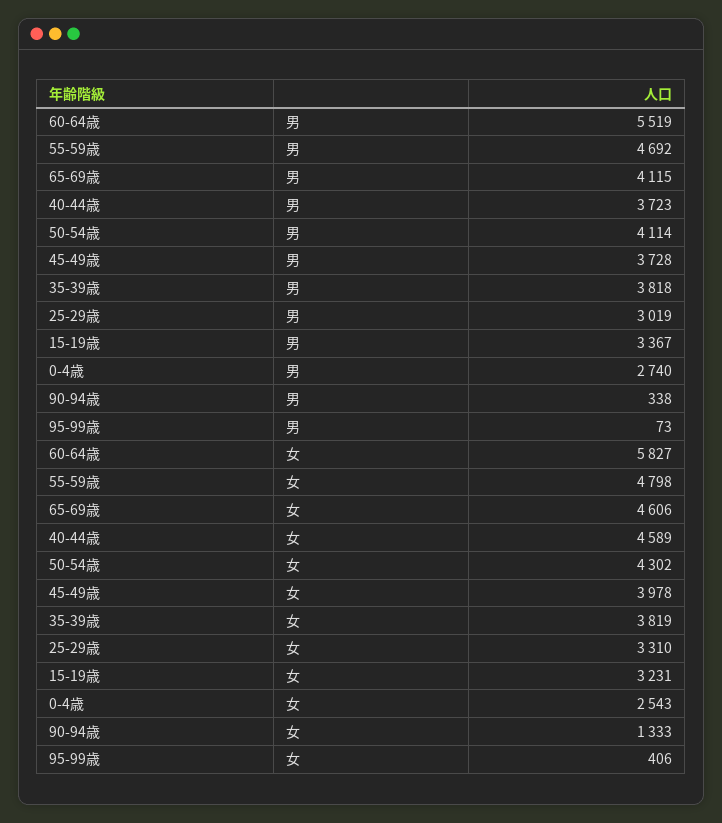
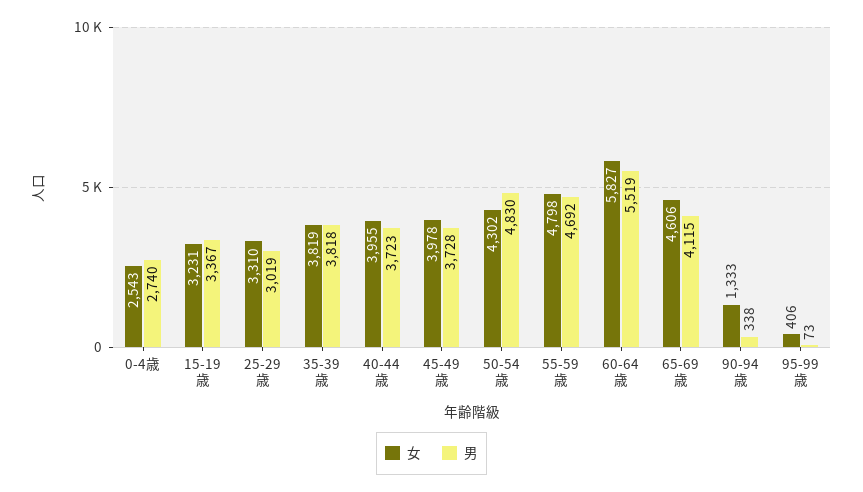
男, 50-54歳: 4114 -> 4830
女, 40-44歳: 4589 -> 3955

